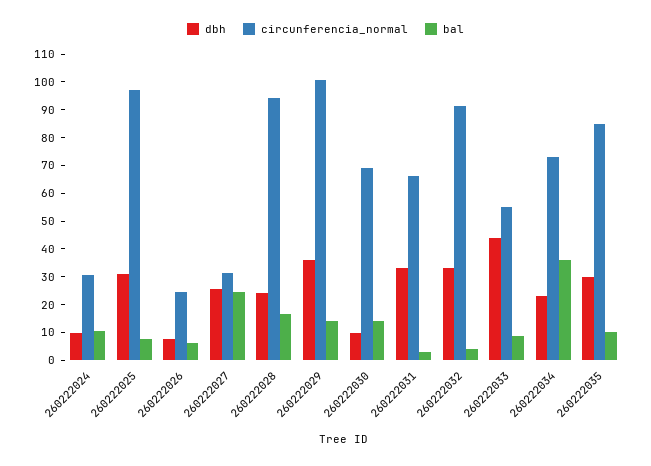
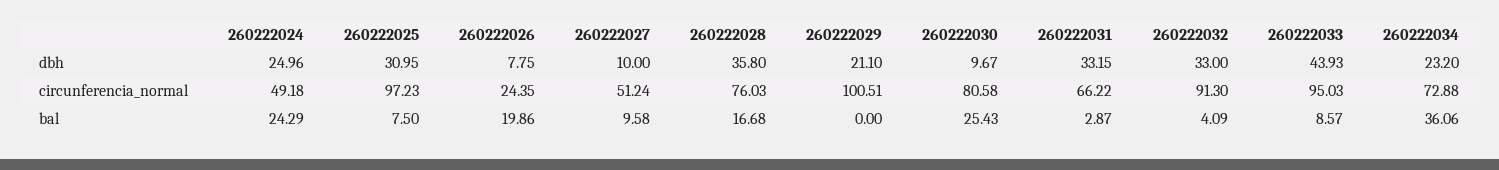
dbh, 260222024: 10 -> 24.96
circunferencia_normal, 260222024: 30 -> 49.18
bal, 260222024: 10 -> 24.29
bal, 260222026: 5 -> 19.86
dbh, 260222027: 25 -> 10
circunferencia_normal, 260222027: 30 -> 51.24
bal, 260222027: 25 -> 9.58
dbh, 260222028: 25 -> 35.8
circunferencia_normal, 260222028: 95 -> 76.03
dbh, 260222029: 35 -> 21.1
bal, 260222029: 15 -> 0
circunferencia_normal, 260222030: 70 -> 80.58
bal, 260222030: 15 -> 25.43
circunferencia_normal, 260222033: 55 -> 95.03
dbh, 260222035: 30 -> none
circunferencia_normal, 260222035: 85 -> none
bal, 260222035: 10 -> none

